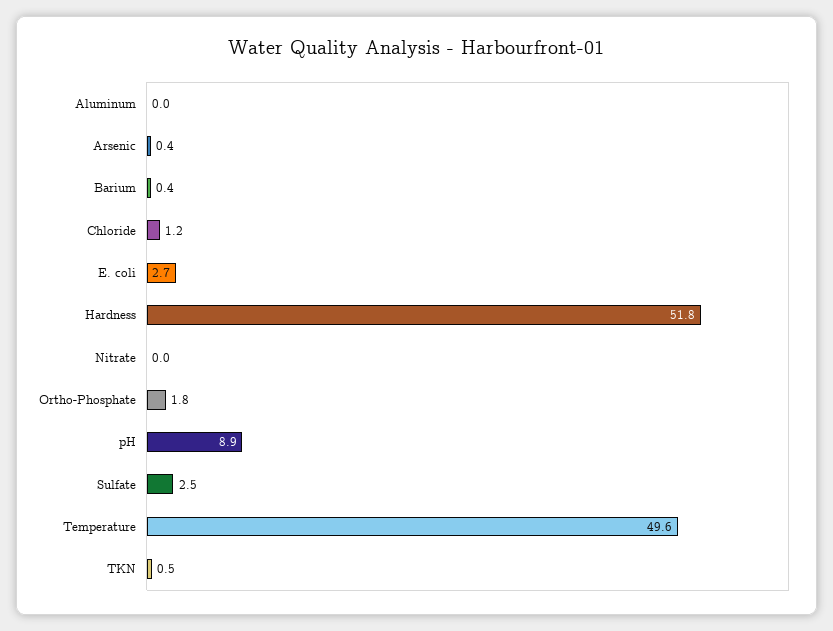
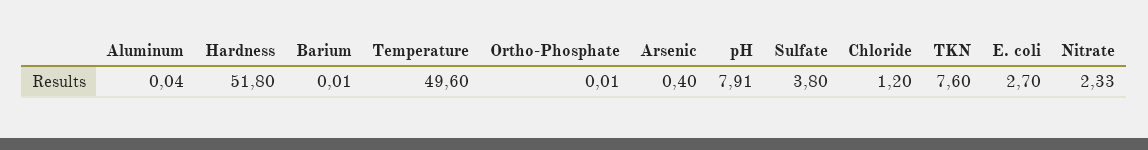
Barium: 0.4 -> 0.01
Nitrate: 0 -> 2.33
Ortho-Phosphate: 1.8 -> 0.01
pH: 8.9 -> 7.91
Sulfate: 2.5 -> 3.8
TKN: 0.5 -> 7.6

